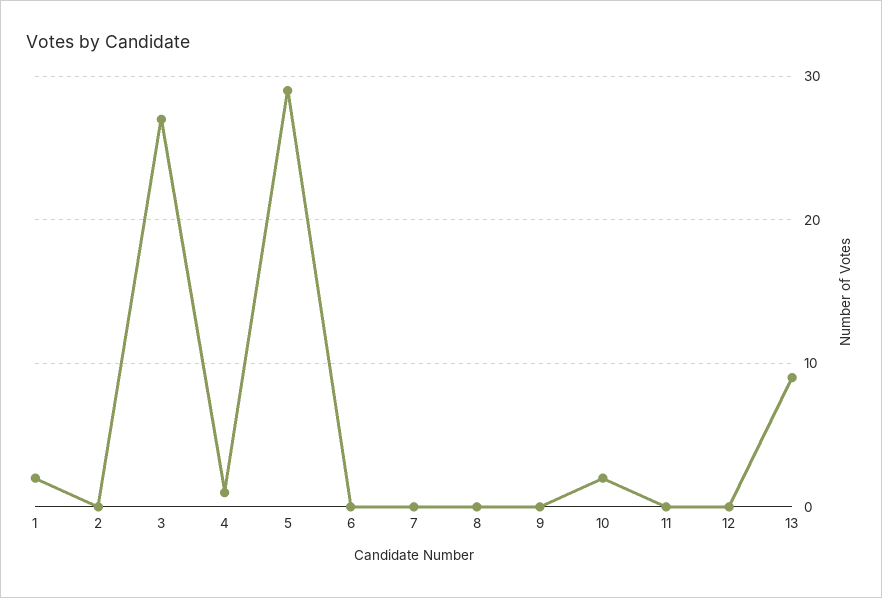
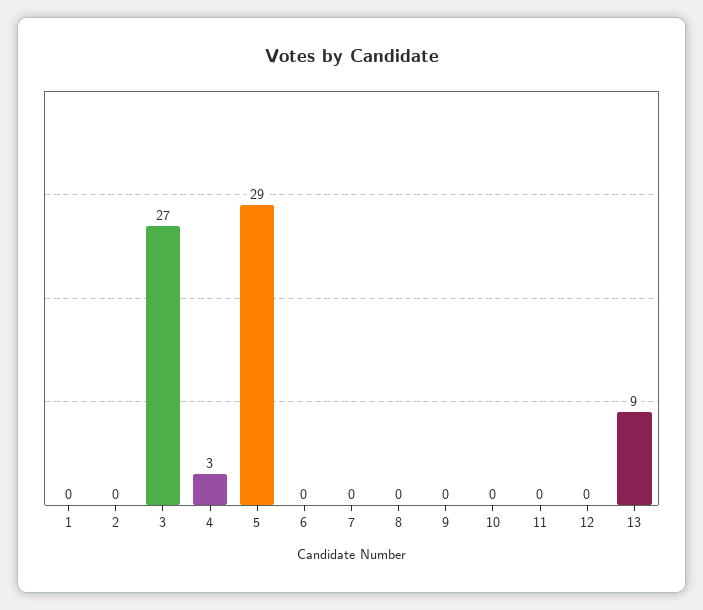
1: 2 -> 0
4: 1 -> 3
10: 2 -> 0

